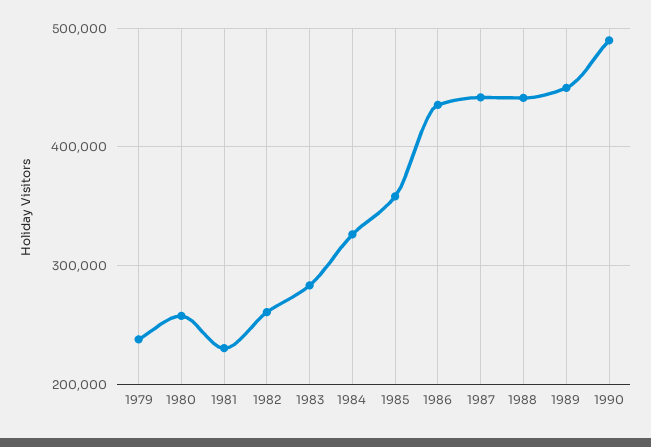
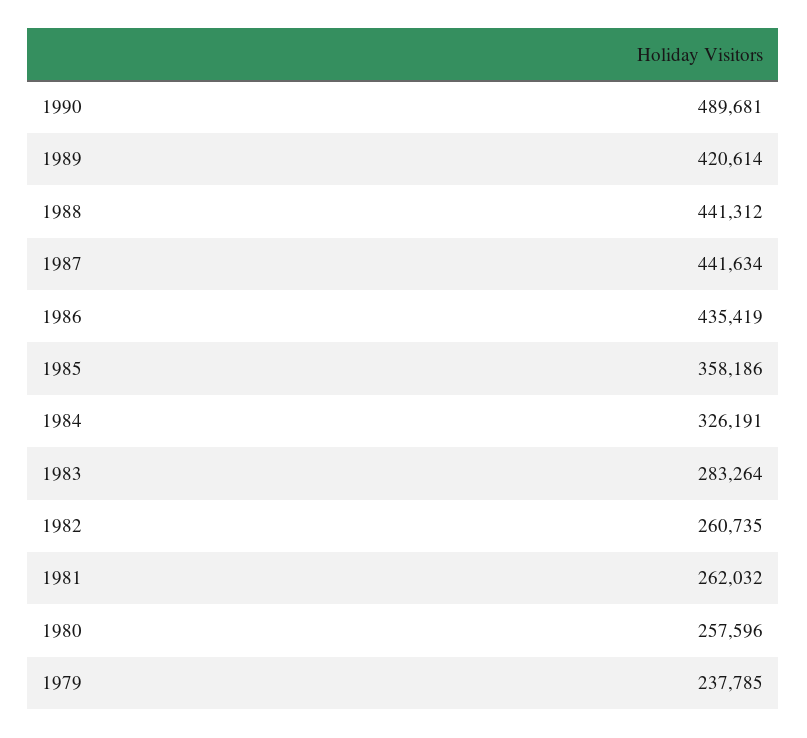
1981: 230000 -> 262032
1989: 450000 -> 420614

